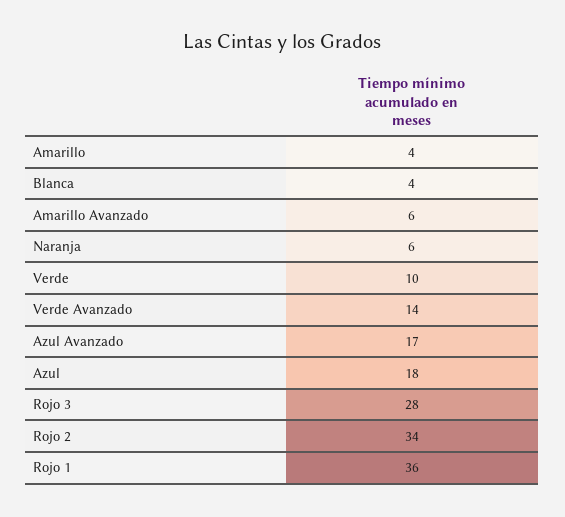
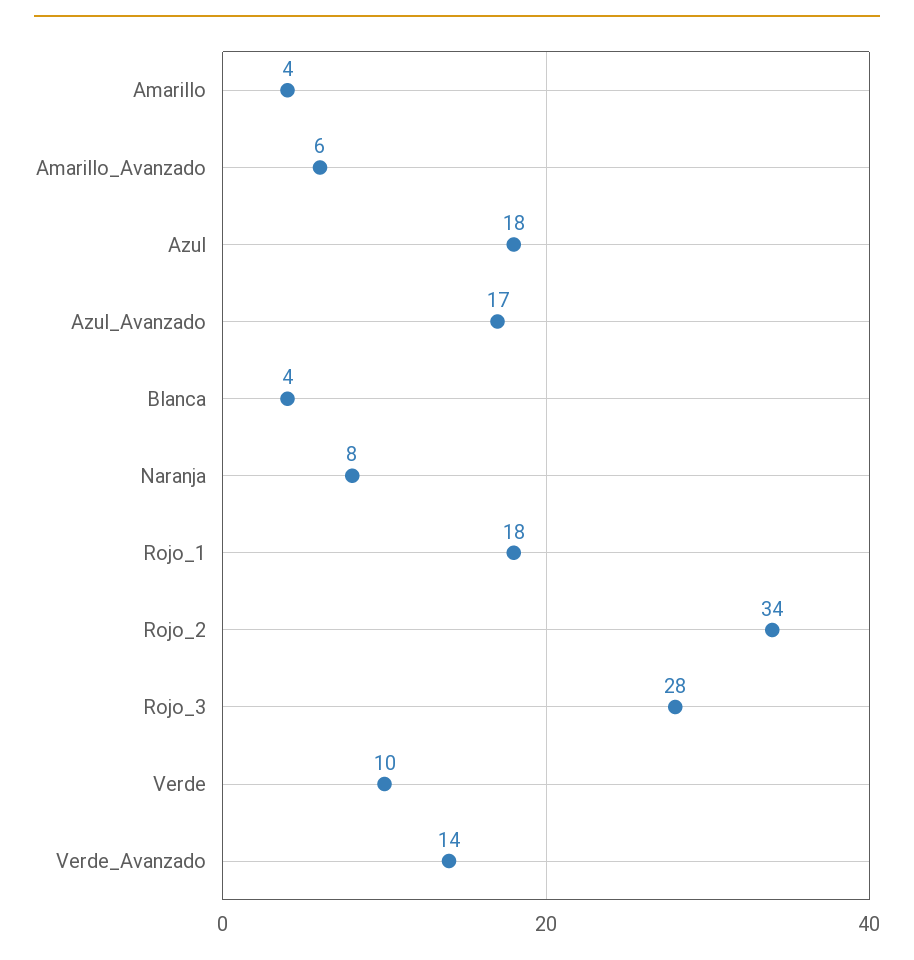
Naranja: 6 -> 8
Rojo 1: 36 -> 18

